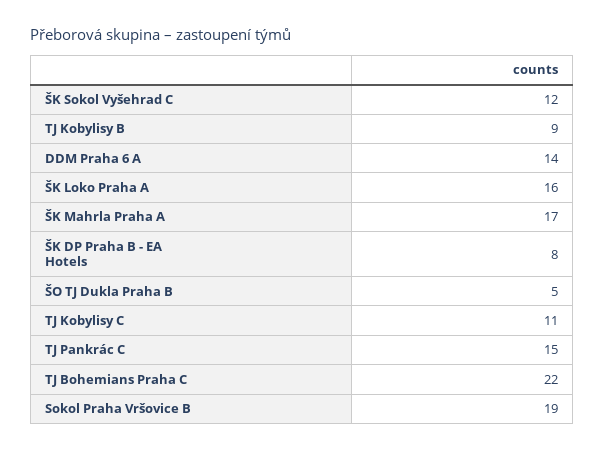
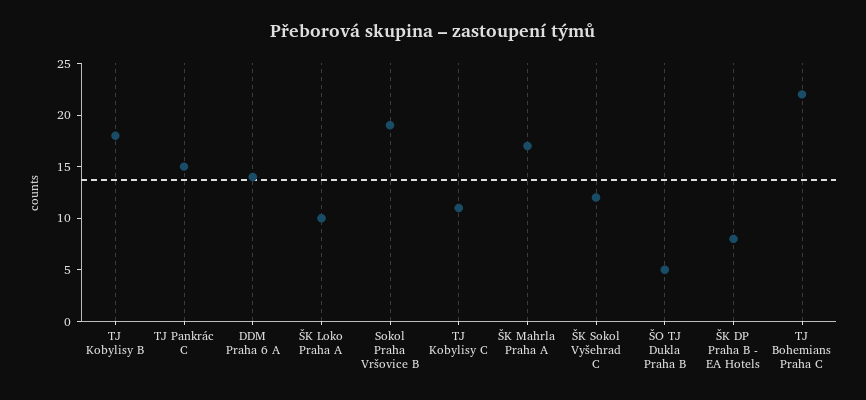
TJ Kobylisy B: 9 -> 18
ŠK Loko Praha A: 16 -> 10

